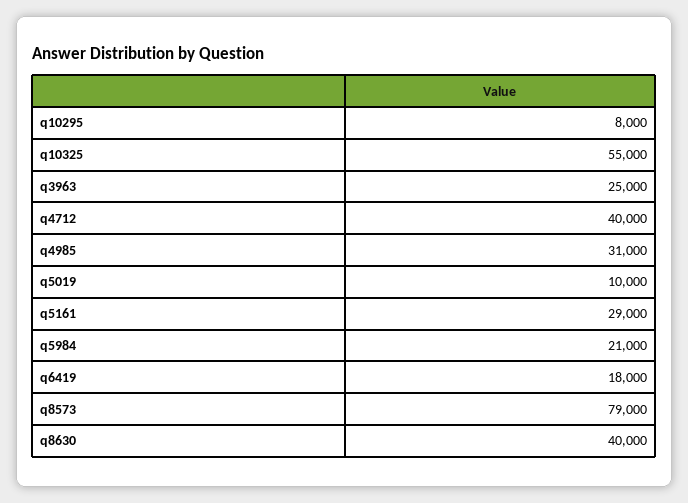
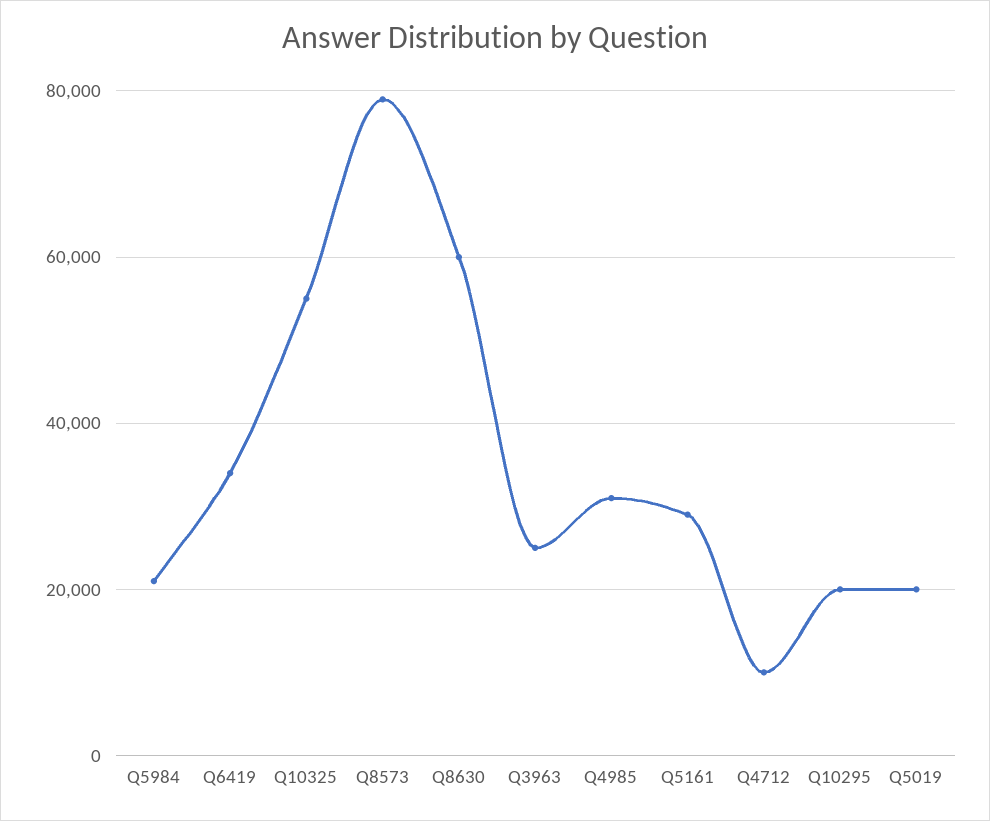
q10295: 8000 -> 20000
q4712: 40000 -> 10000
q5019: 10000 -> 20000
q6419: 18000 -> 34000
q8630: 40000 -> 60000

